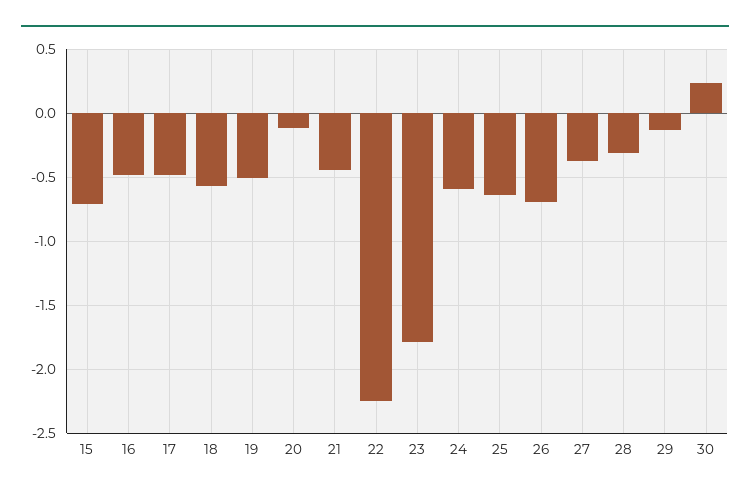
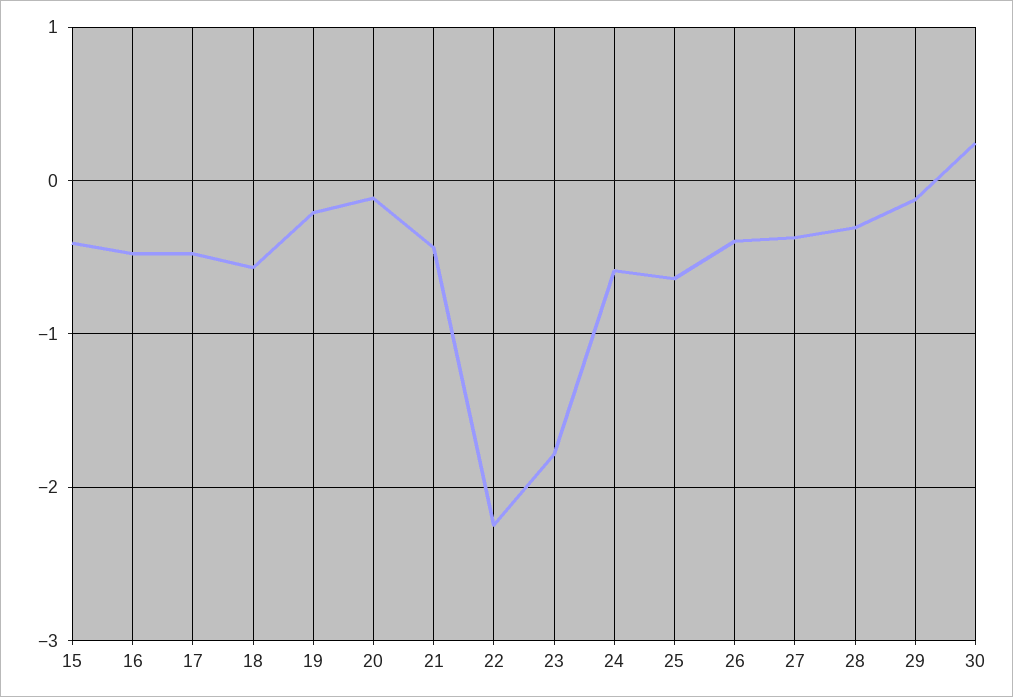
15: -0.7 -> -0.4
19: -0.5 -> -0.2
26: -0.7 -> -0.4

